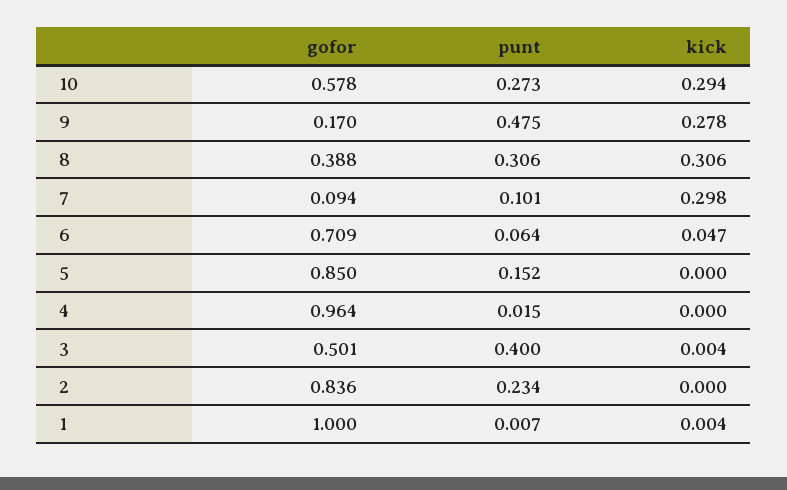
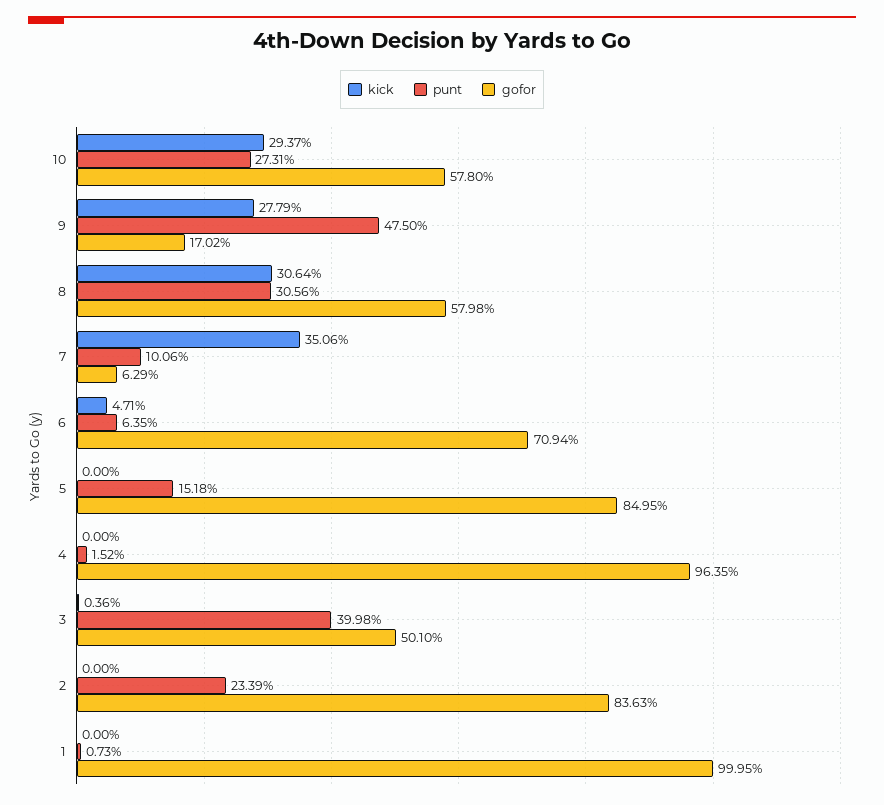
gofor, 8: 0.388 -> 0.5798
gofor, 7: 0.094 -> 0.0629
kick, 7: 0.298 -> 0.3506
kick, 1: 0.004 -> 0

